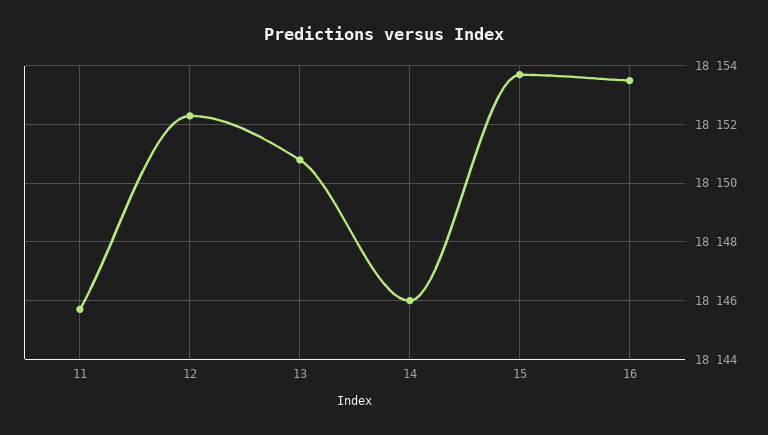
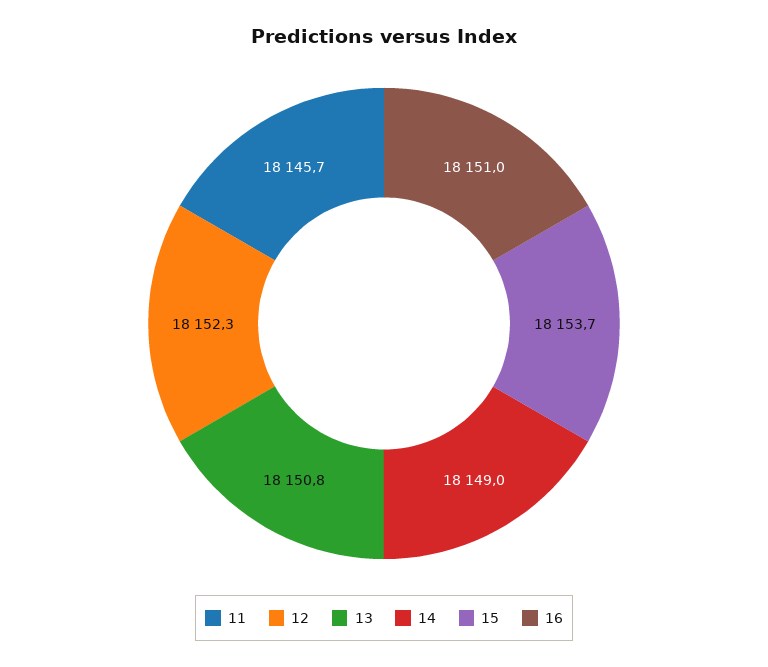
14: 18146 -> 18149
16: 18153.5 -> 18151

